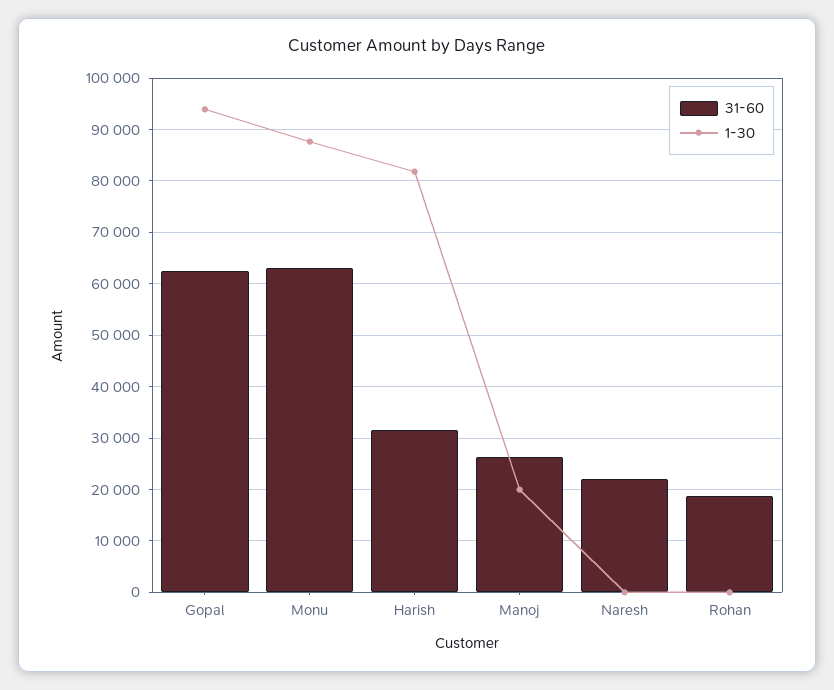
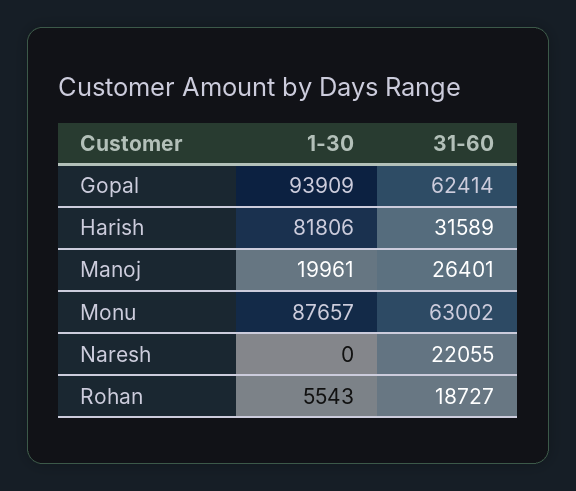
1-30, Rohan: 0 -> 5543

